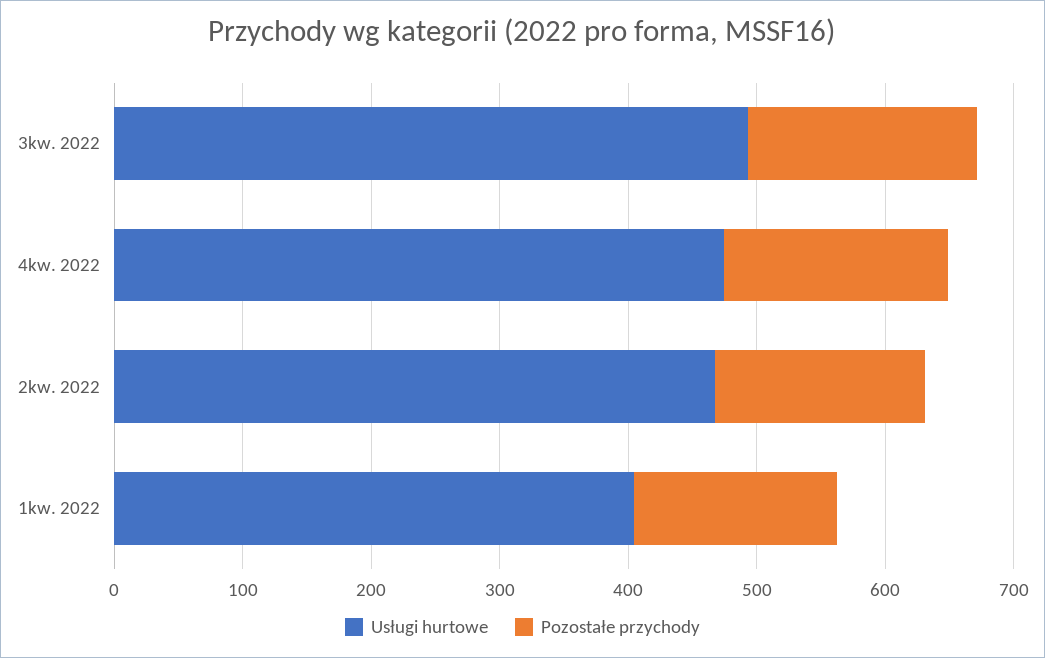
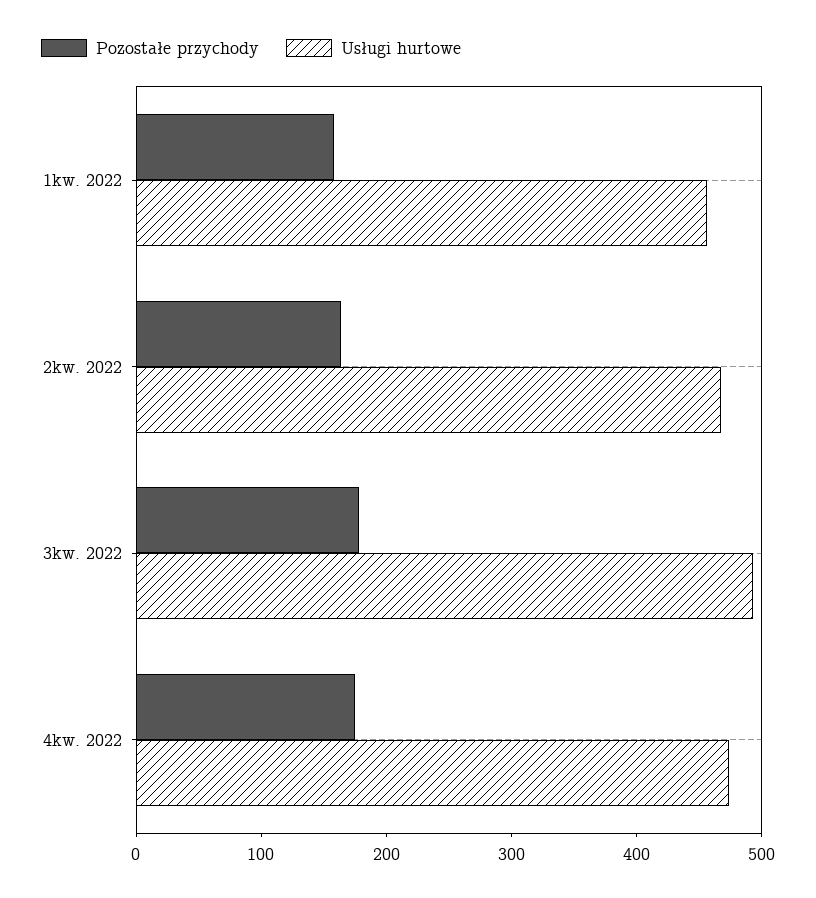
Usługi hurtowe, 1kw. 2022: 400 -> 460

